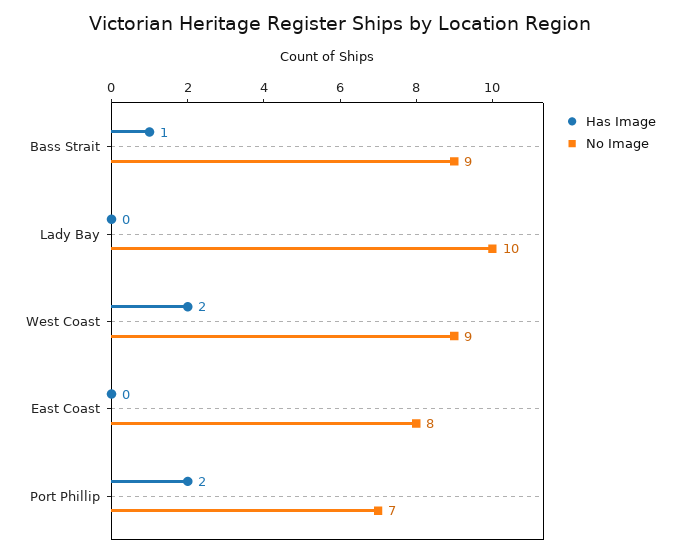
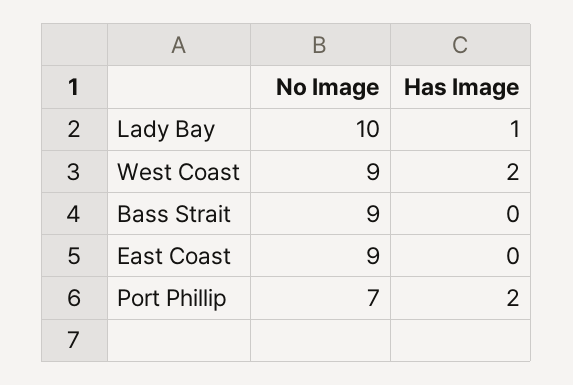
Has Image, Bass Strait: 1 -> 0
Has Image, Lady Bay: 0 -> 1
No Image, East Coast: 8 -> 9

